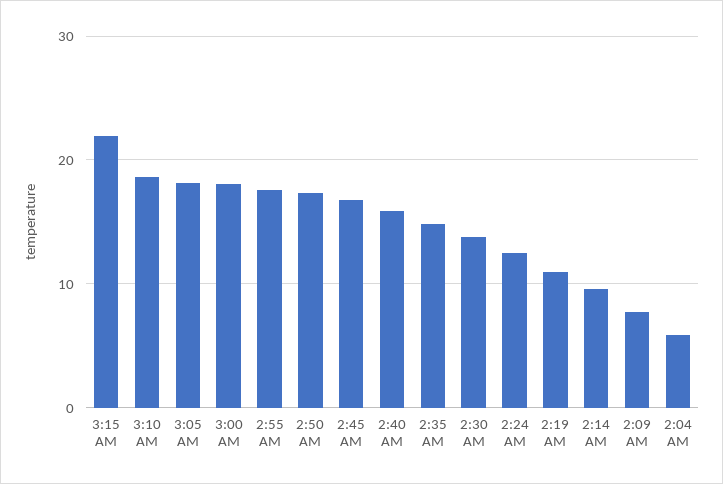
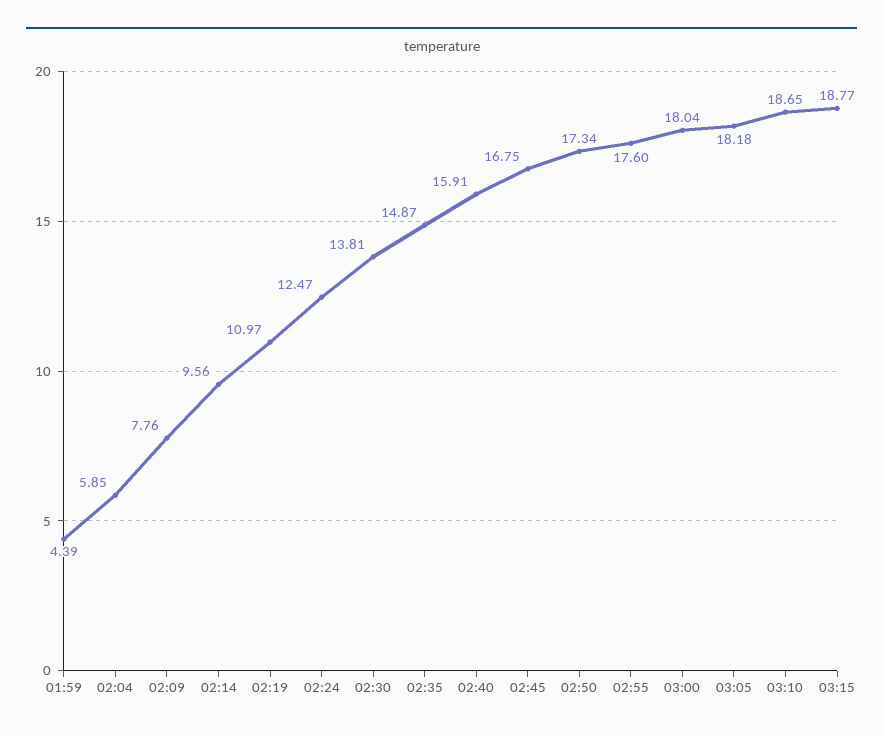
3:15 AM: 22 -> 18.77
01:59: none -> 4.39

